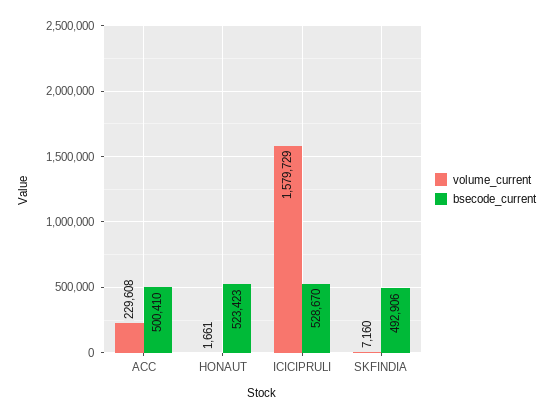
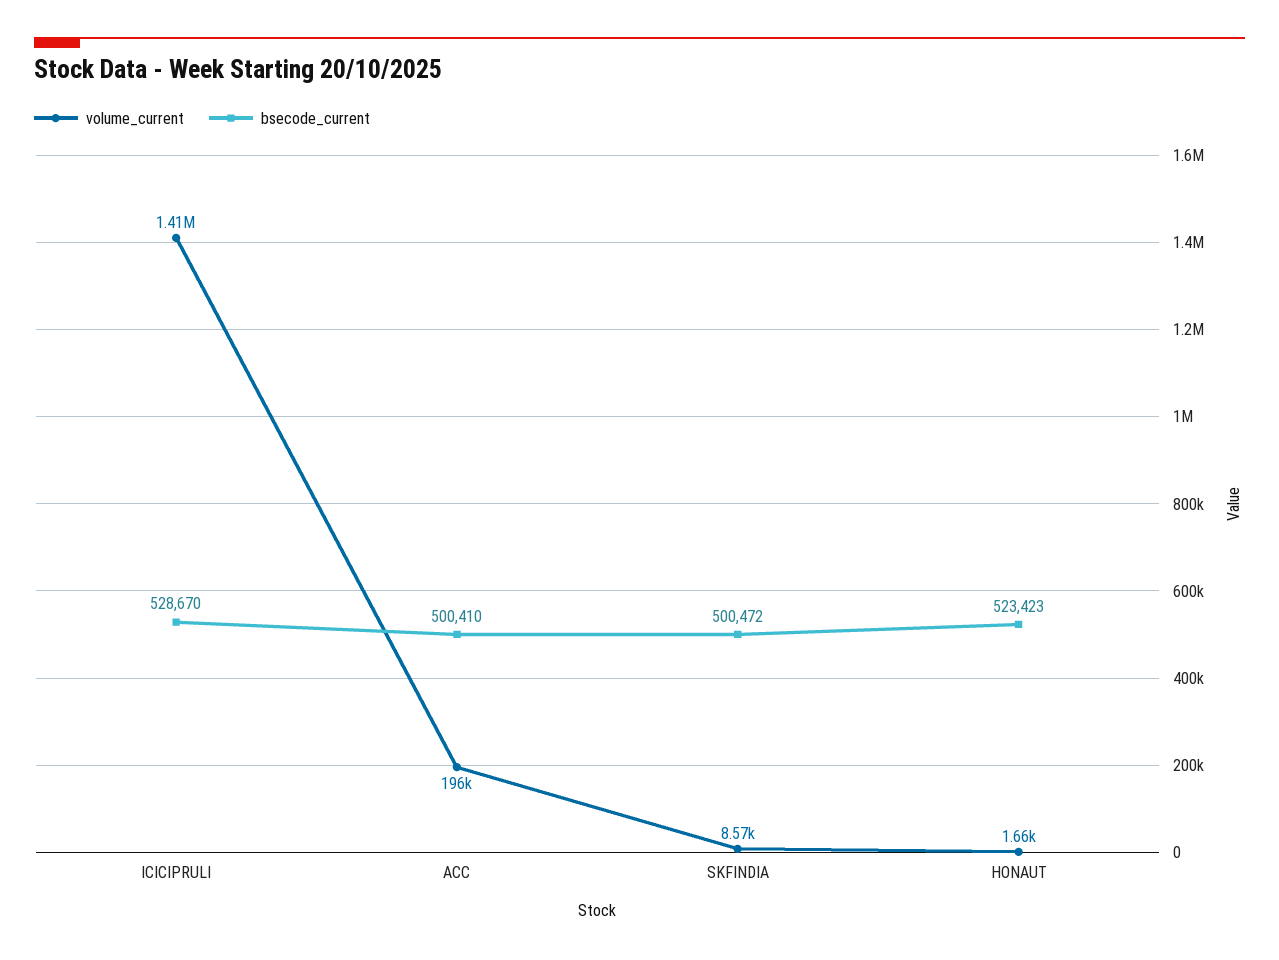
volume_current, ACC: 229608 -> 196000
volume_current, ICICIPRULI: 1579729 -> 1410000
volume_current, SKFINDIA: 7160 -> 8570
bsecode_current, SKFINDIA: 492906 -> 500472

